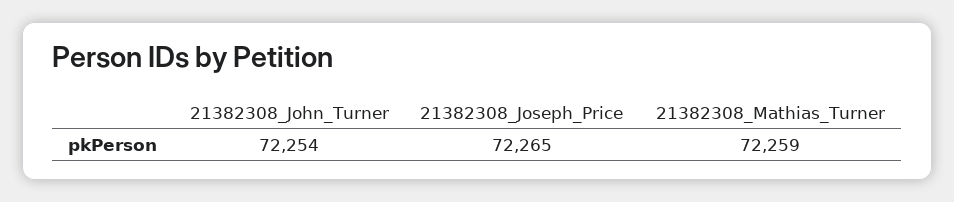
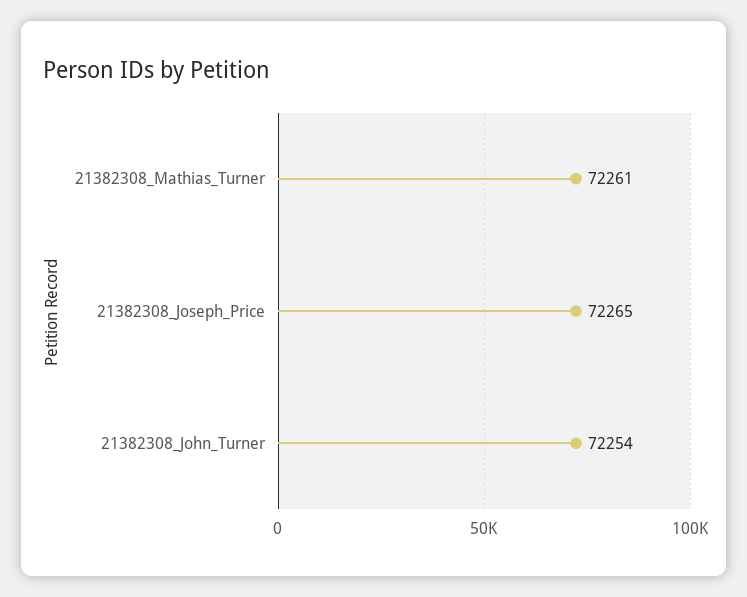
21382308_Mathias_Turner: 72259 -> 72261

